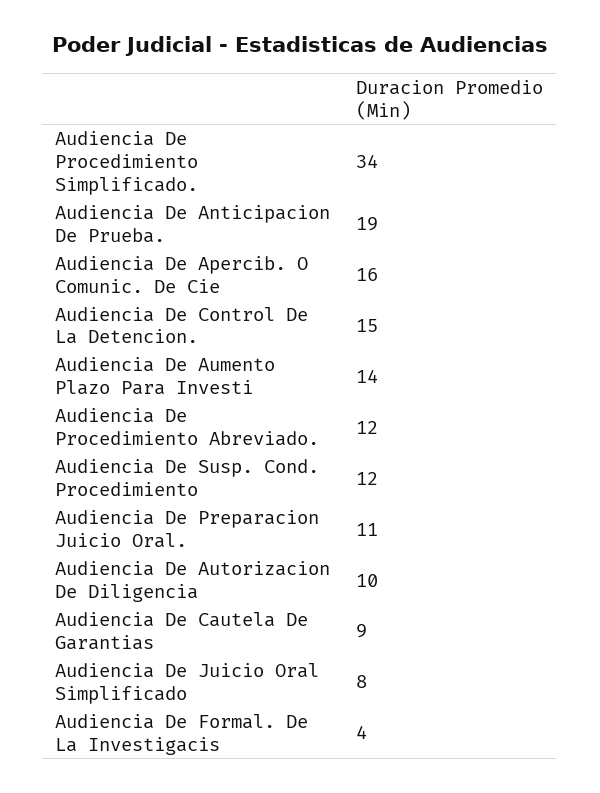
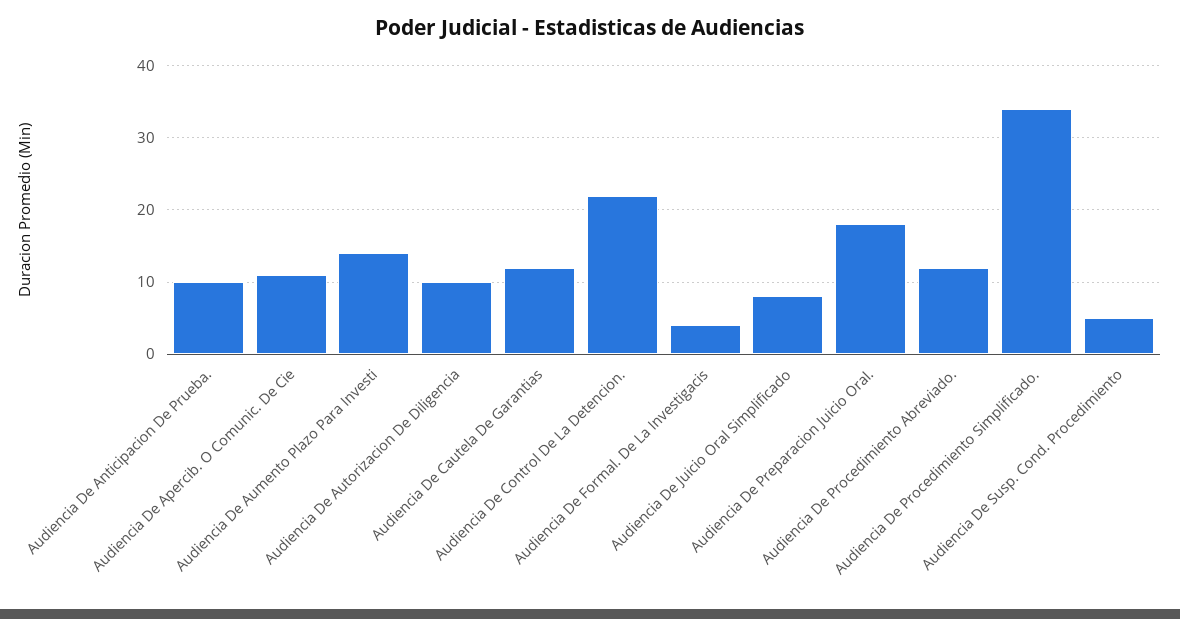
Audiencia De Anticipacion De Prueba.: 19 -> 10
Audiencia De Apercib. O Comunic. De Cie: 16 -> 11
Audiencia De Control De La Detencion.: 15 -> 22
Audiencia De Susp. Cond. Procedimiento: 12 -> 5
Audiencia De Preparacion Juicio Oral.: 11 -> 18
Audiencia De Cautela De Garantias: 9 -> 12

